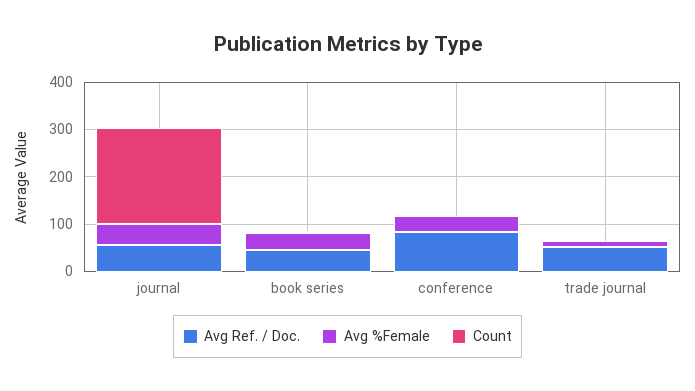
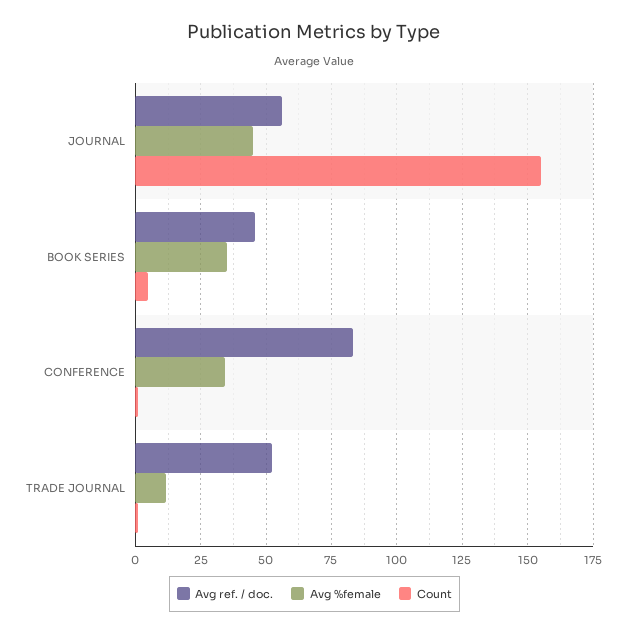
Count, journal: 200 -> 155

